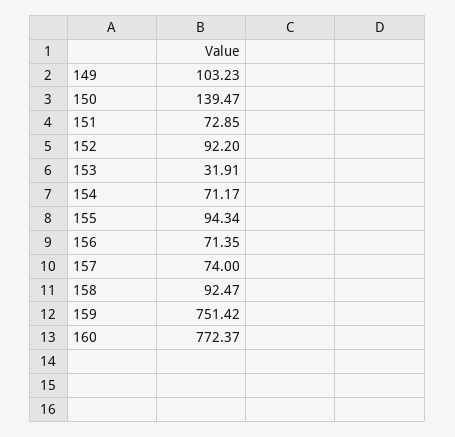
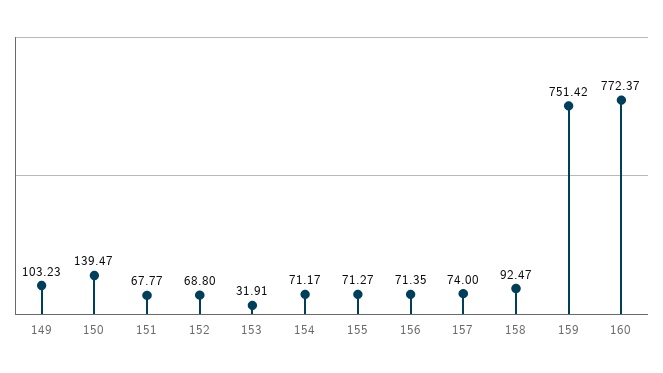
151: 72.85 -> 67.77
152: 92.2 -> 68.8
155: 94.34 -> 71.27

